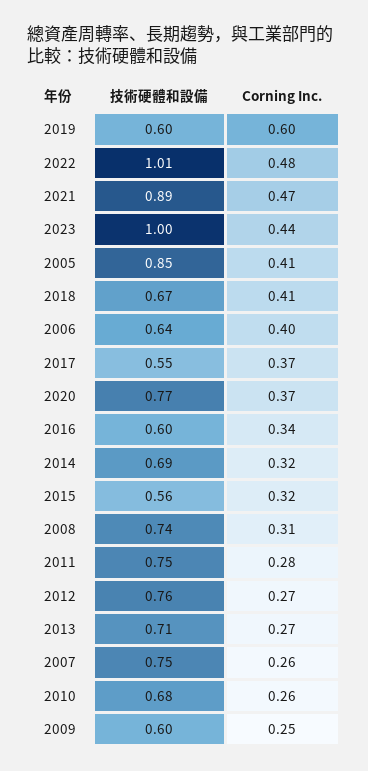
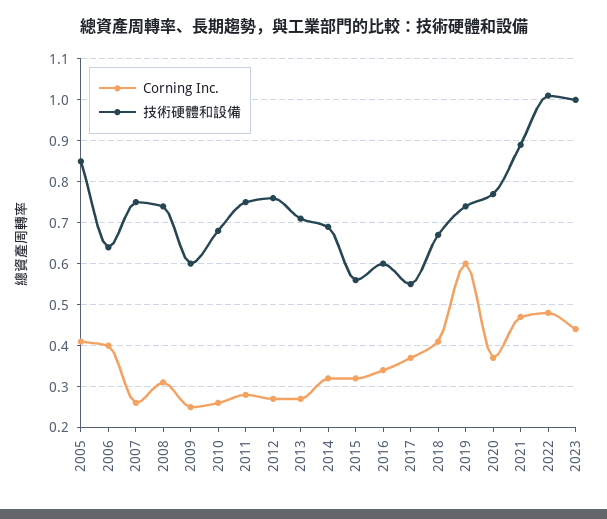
技術硬體和設備, 2019: 0.6 -> 0.75

